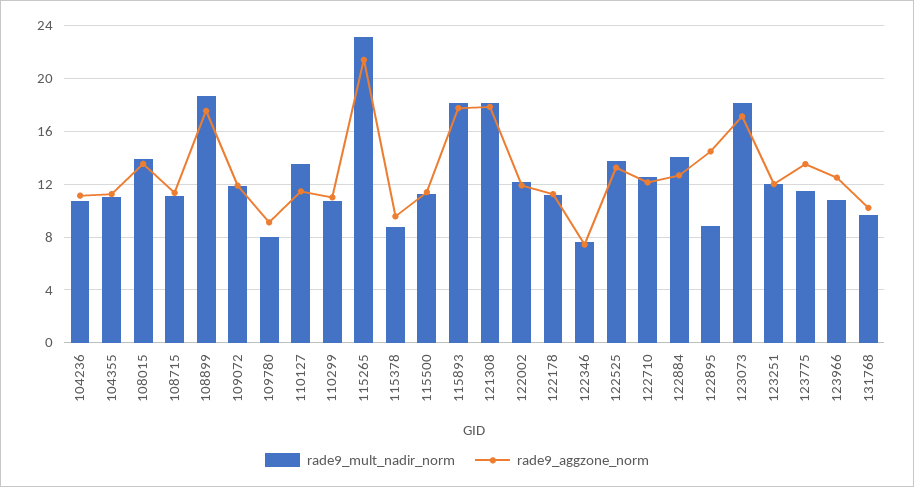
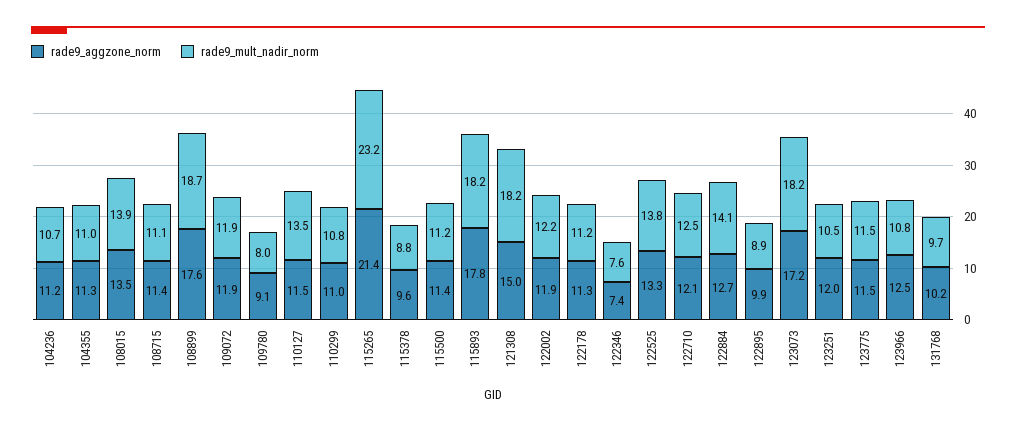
rade9_aggzone_norm, 121308: 18 -> 15
rade9_aggzone_norm, 122895: 14.5 -> 9.9
rade9_mult_nadir_norm, 123251: 12 -> 10.5
rade9_aggzone_norm, 123775: 13.5 -> 11.5

